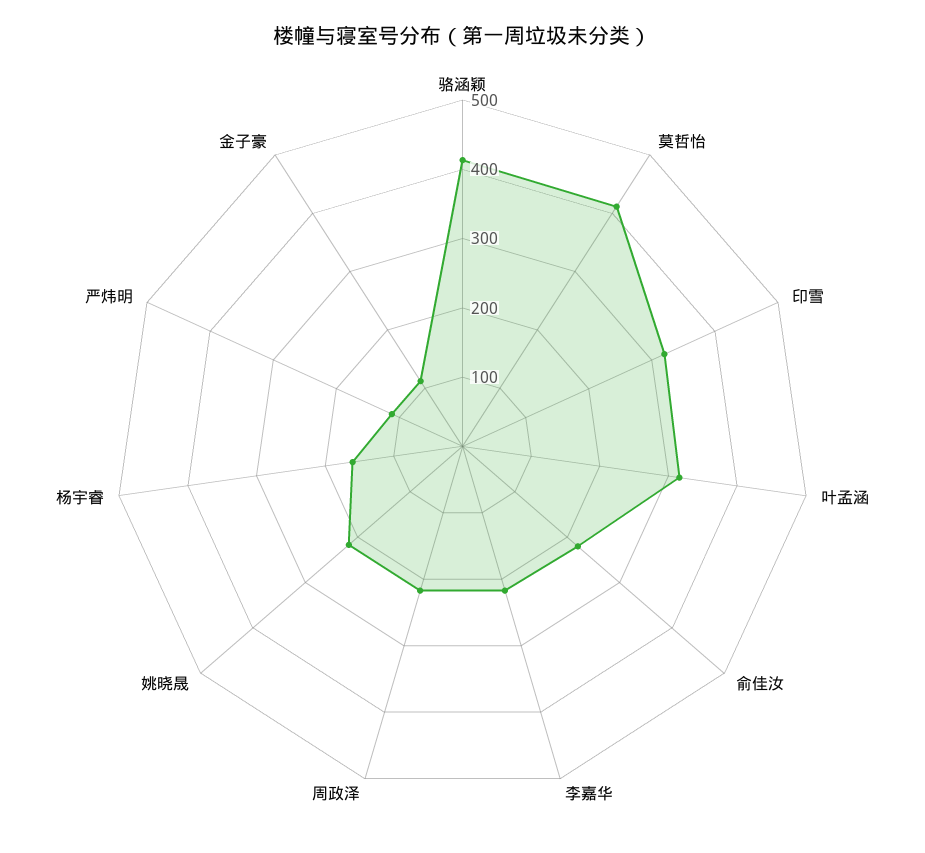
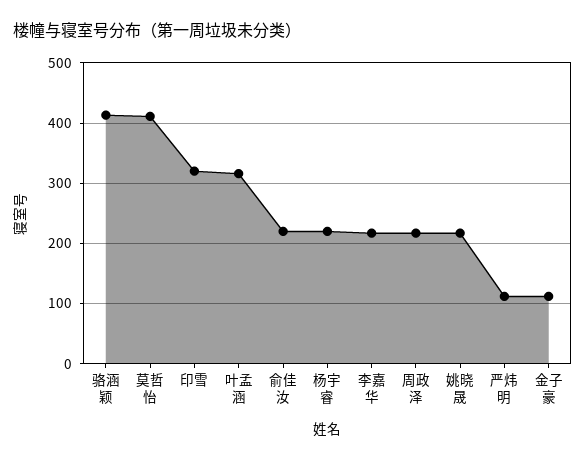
杨宇睿: 160 -> 220

